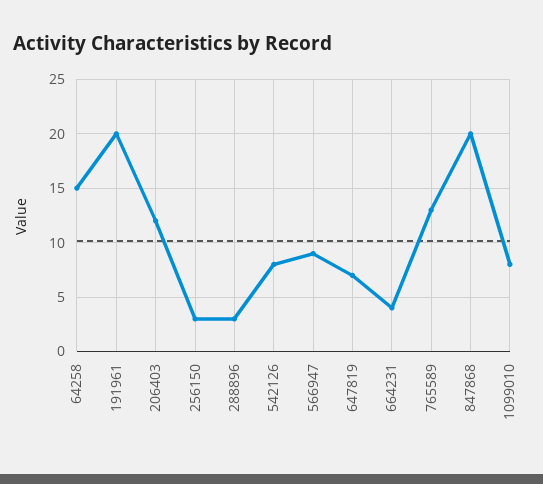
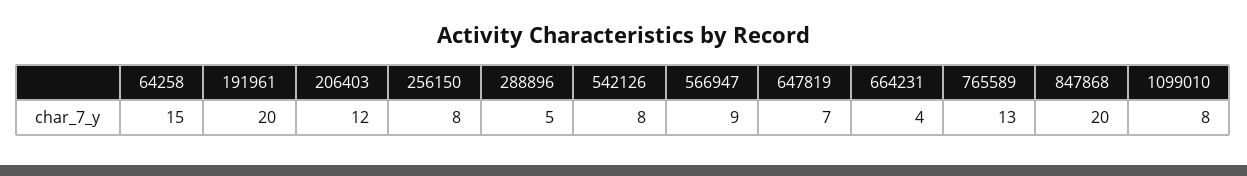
256150: 3 -> 8
288896: 3 -> 5

